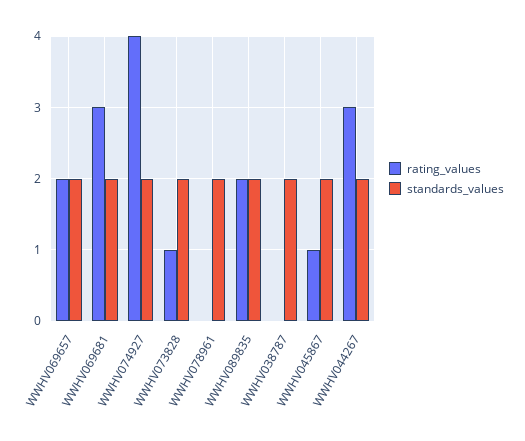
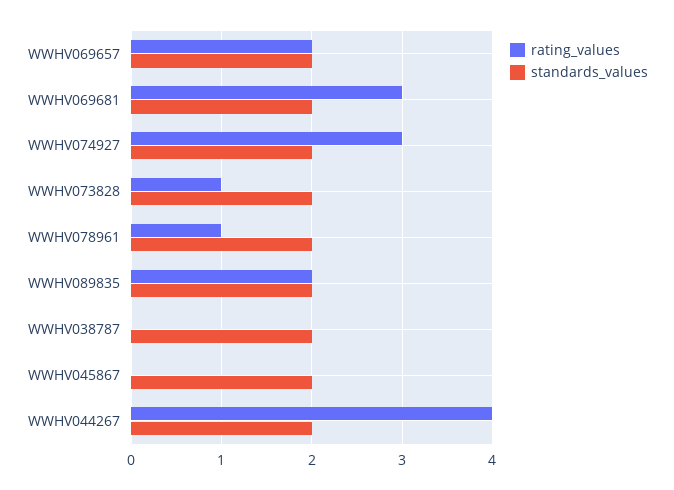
rating_values, WWHV074927: 4 -> 3
rating_values, WWHV078961: 0 -> 1
rating_values, WWHV045867: 1 -> 0
rating_values, WWHV044267: 3 -> 4

